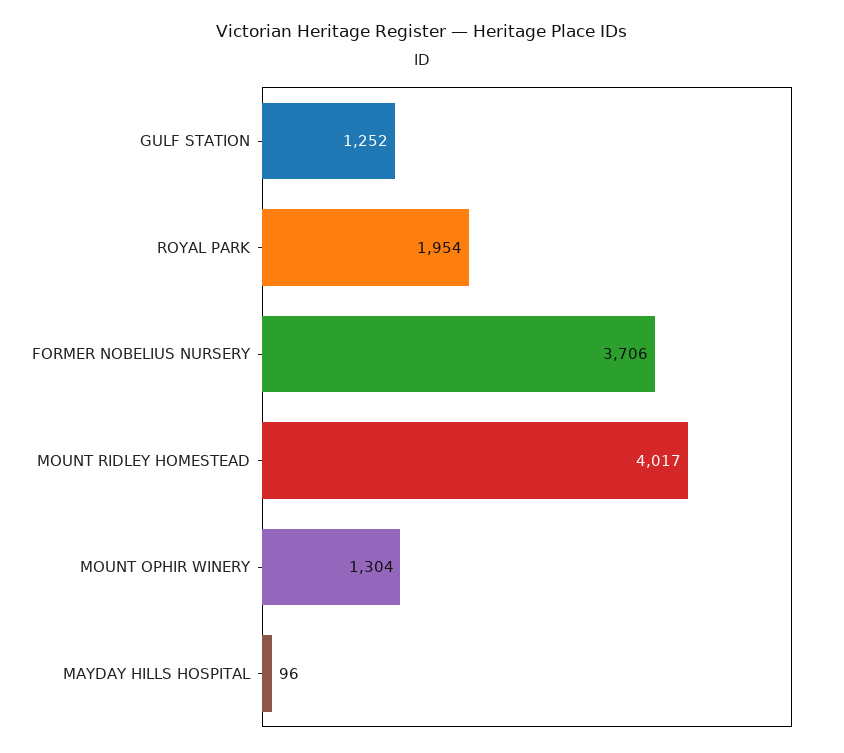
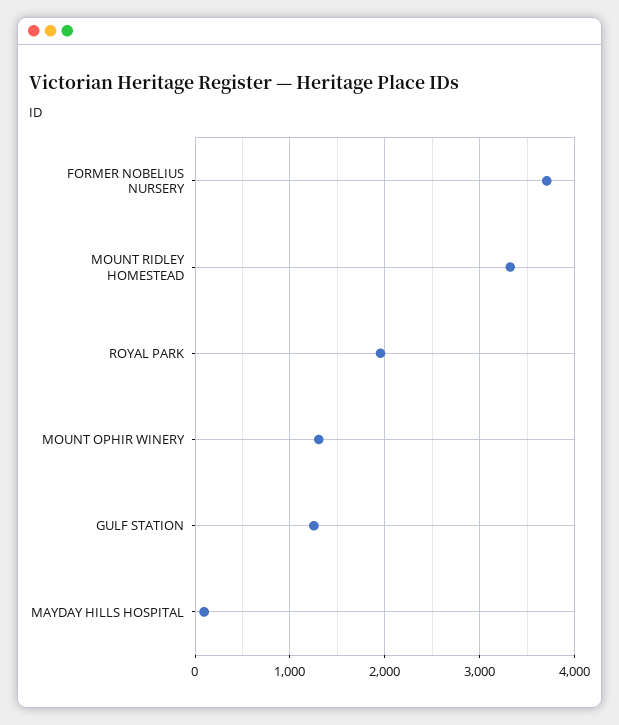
MOUNT RIDLEY HOMESTEAD: 4017 -> 3300

